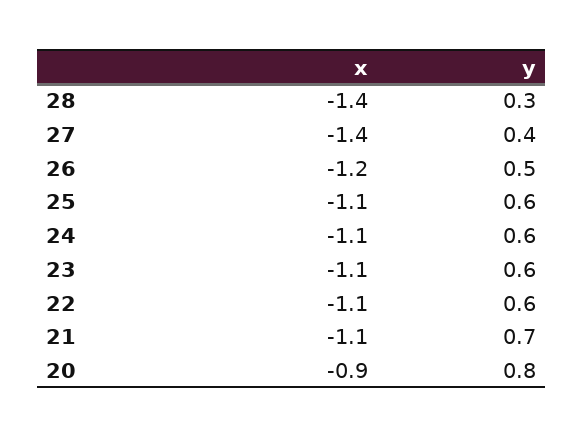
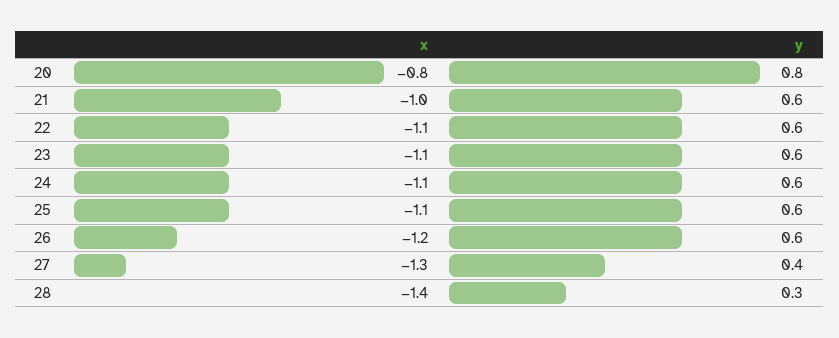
x, 27: -1.4 -> -1.3
y, 26: 0.5 -> 0.6
x, 21: -1.1 -> -1
y, 21: 0.7 -> 0.6
x, 20: -0.9 -> -0.8

